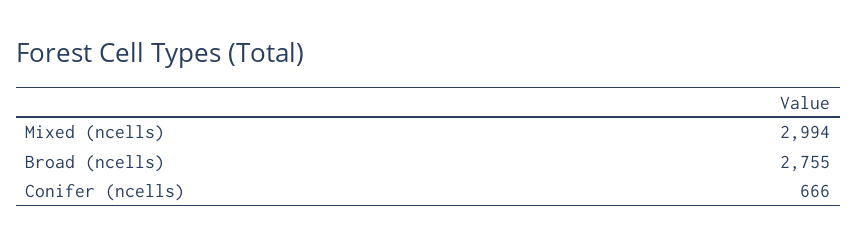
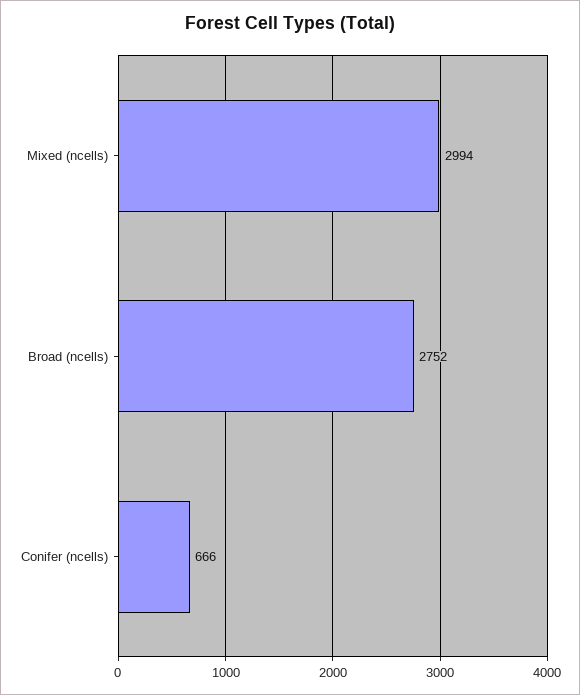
Broad (ncells): 2755 -> 2752

